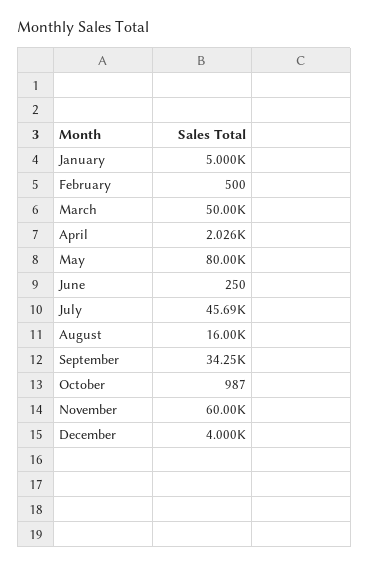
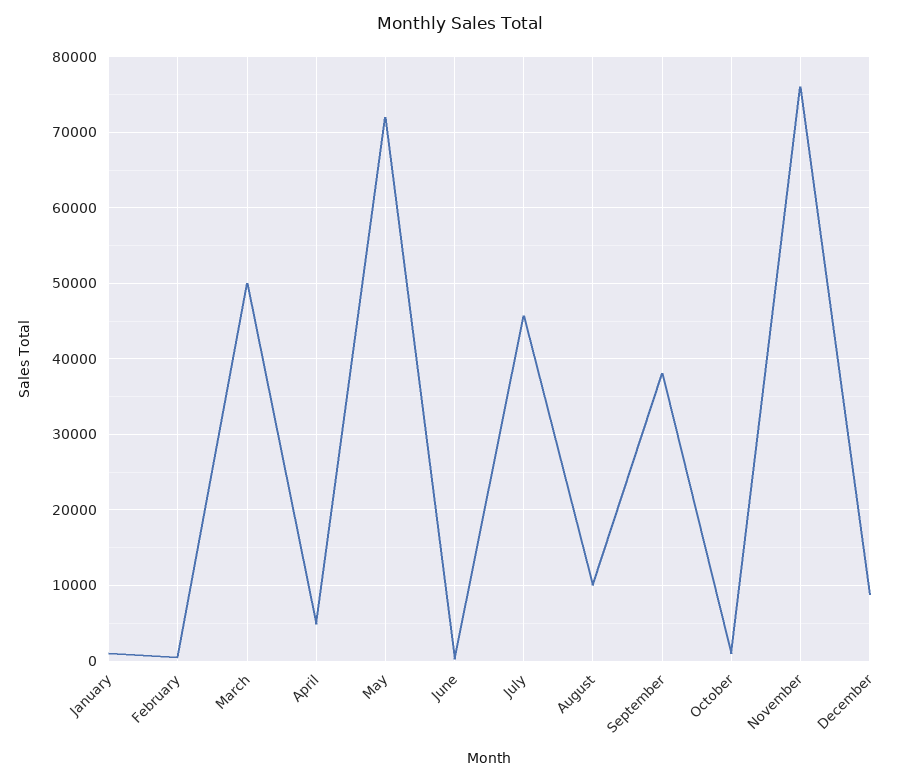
January: 5000 -> 1000
April: 2026 -> 5000
May: 80000 -> 72000
August: 16000 -> 10000
September: 34250 -> 38000
November: 60000 -> 76000
December: 4000 -> 9000

